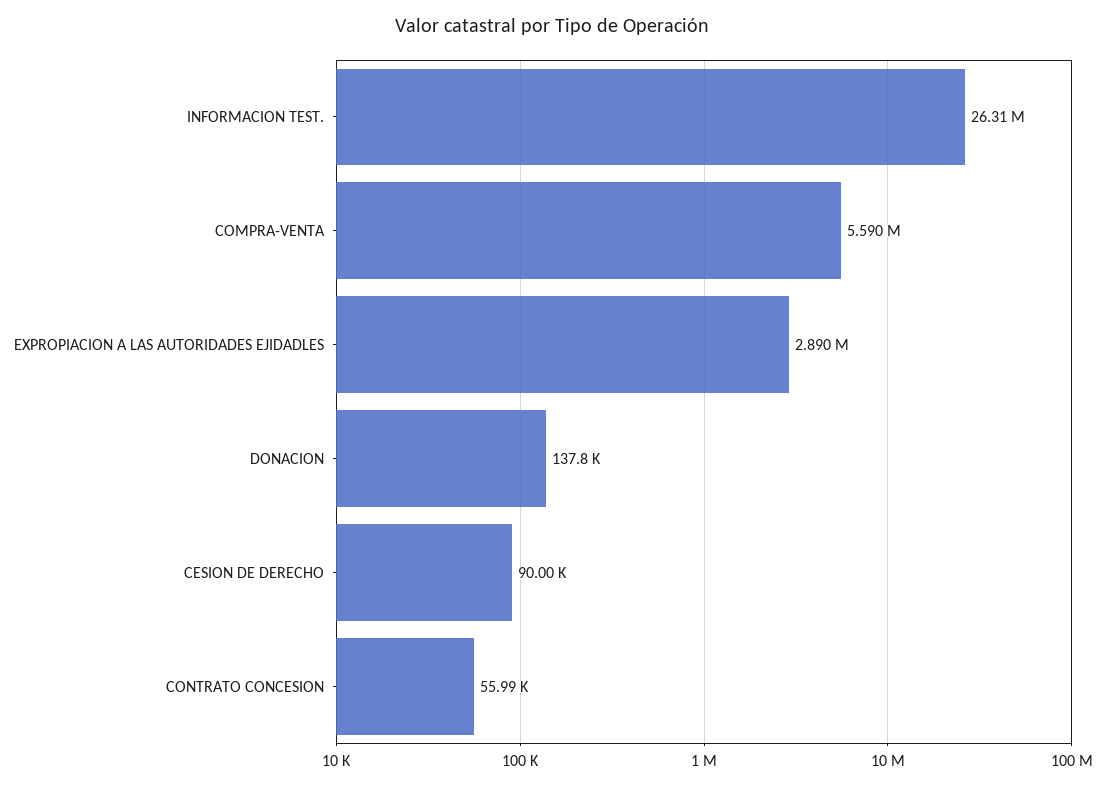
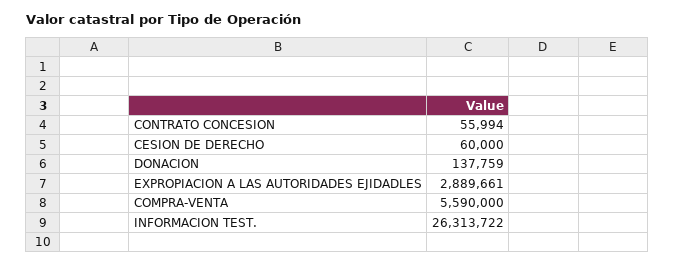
CESION DE DERECHO: 90000 -> 60000

